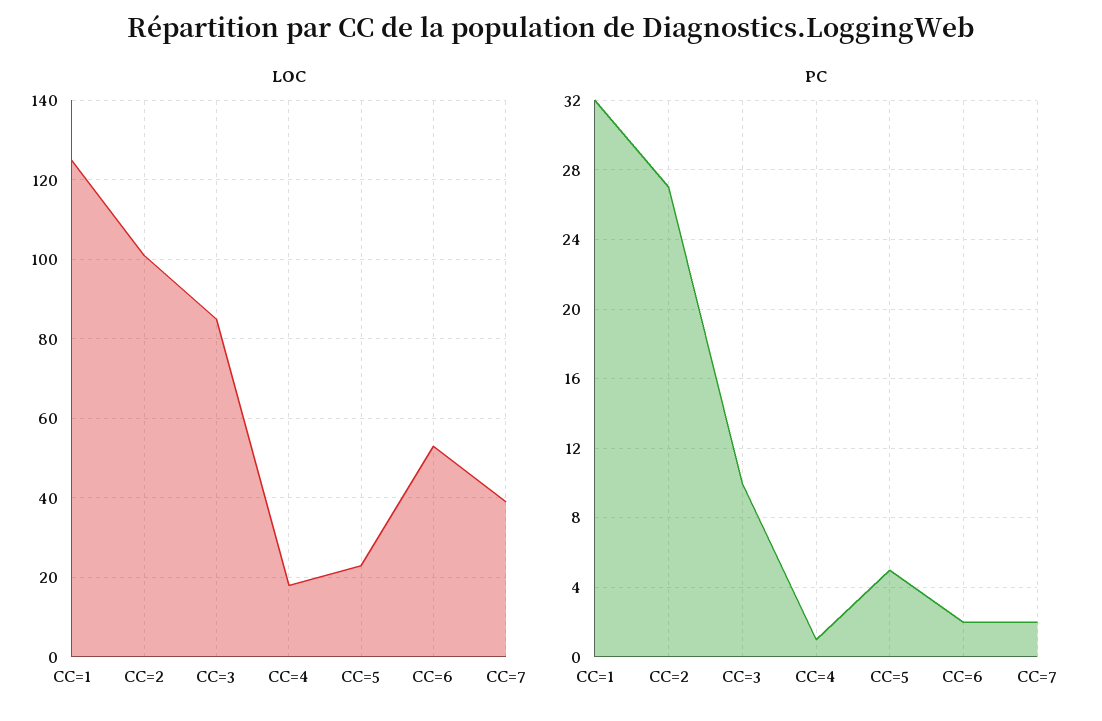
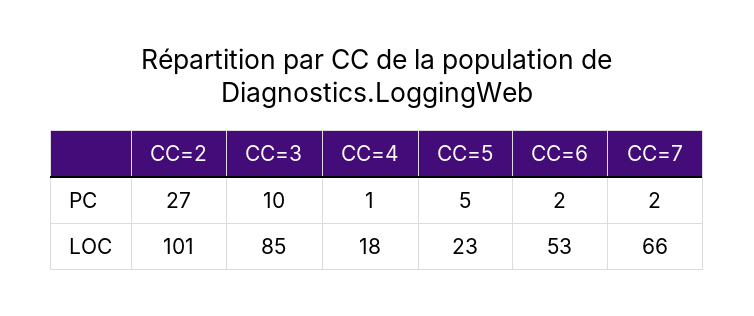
LOC, CC=1: 125 -> none
LOC, CC=7: 40 -> 66
PC, CC=1: 32 -> none

